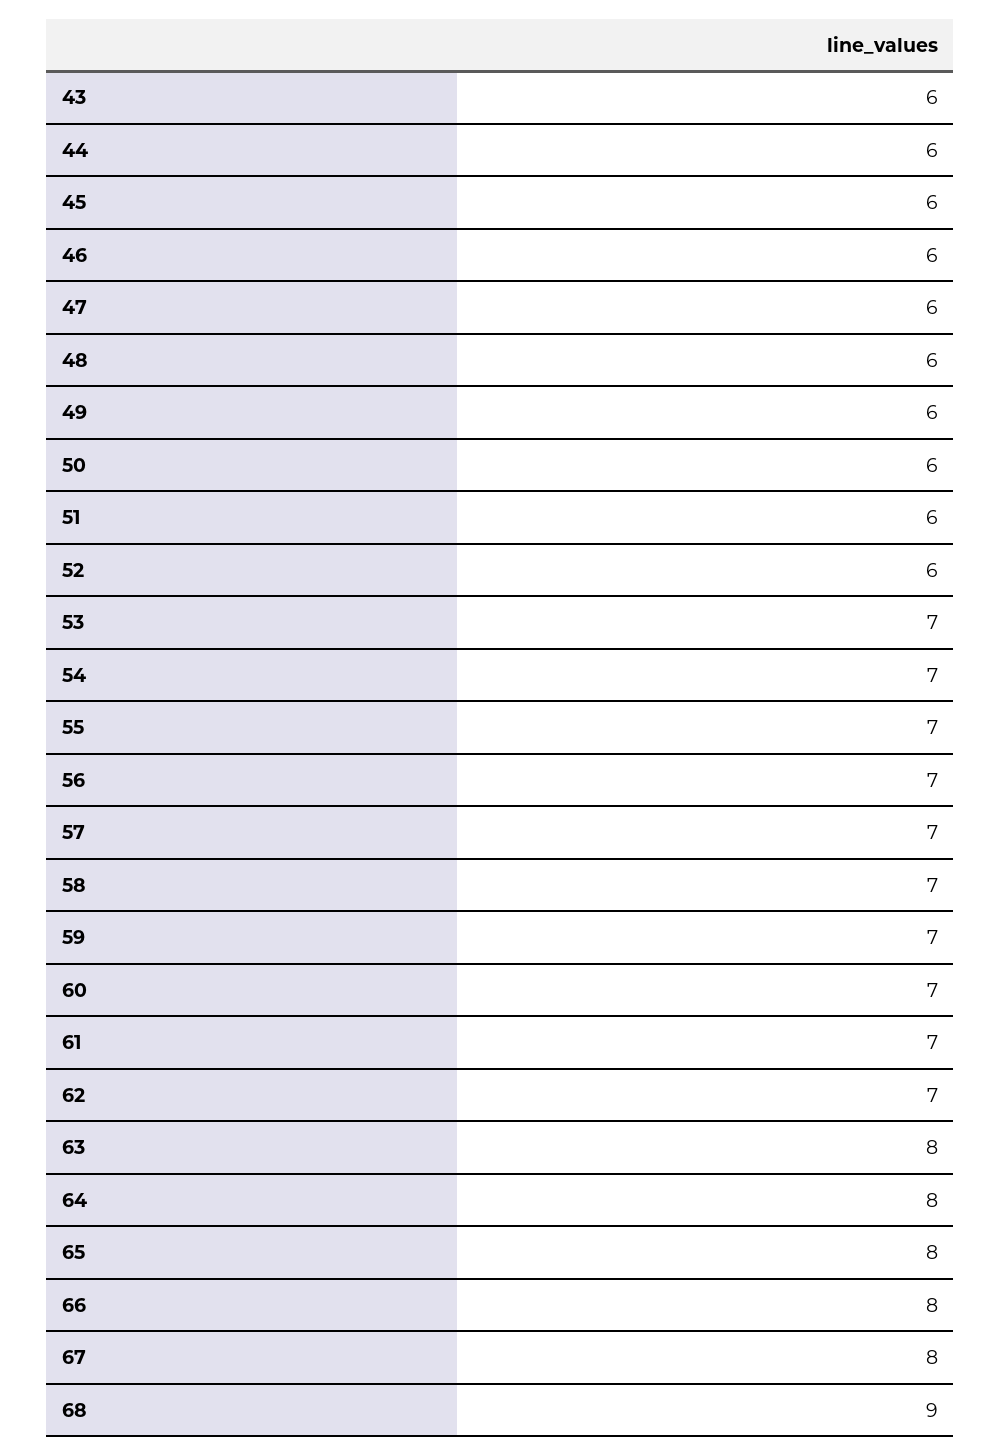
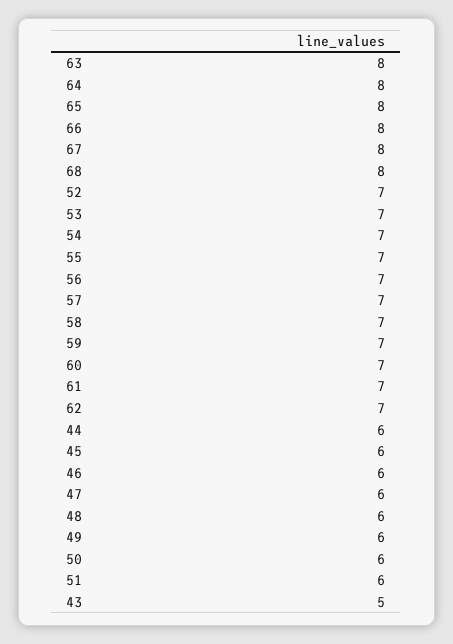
43: 6 -> 5
52: 6 -> 7
68: 9 -> 8

